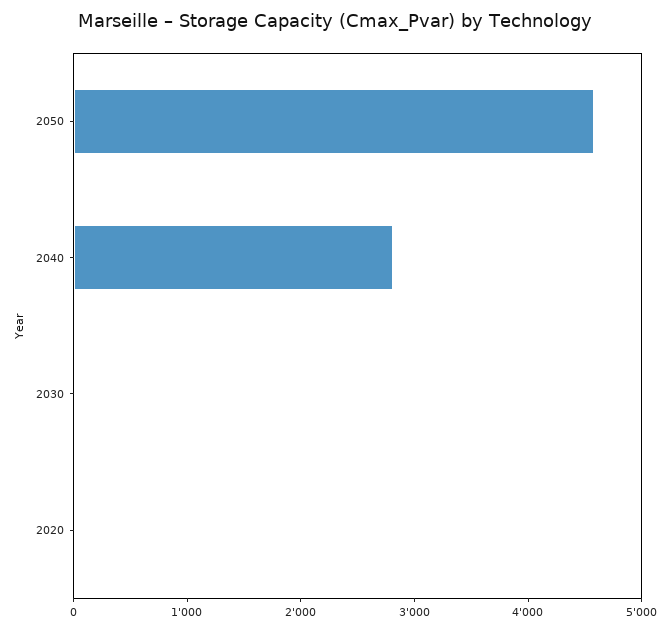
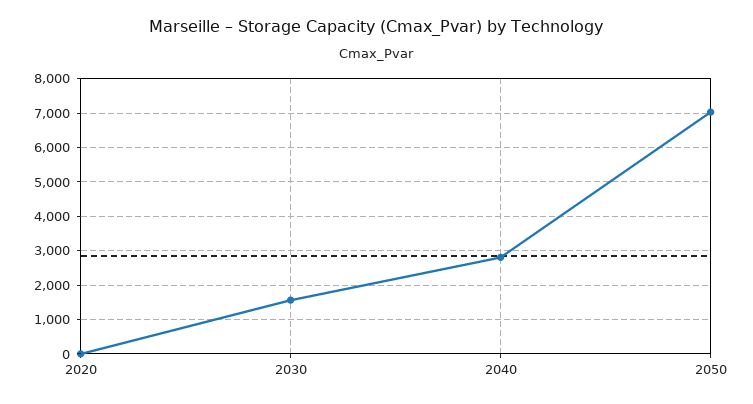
2050: 4600 -> 7000
2030: 0 -> 1600

